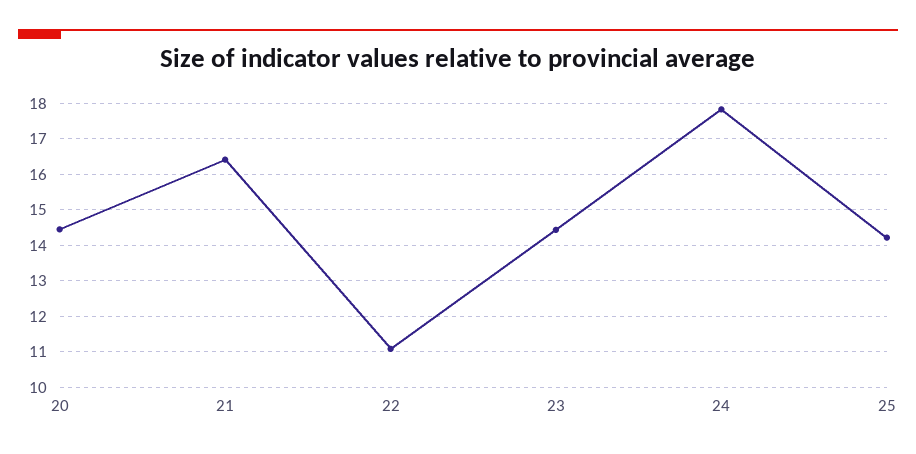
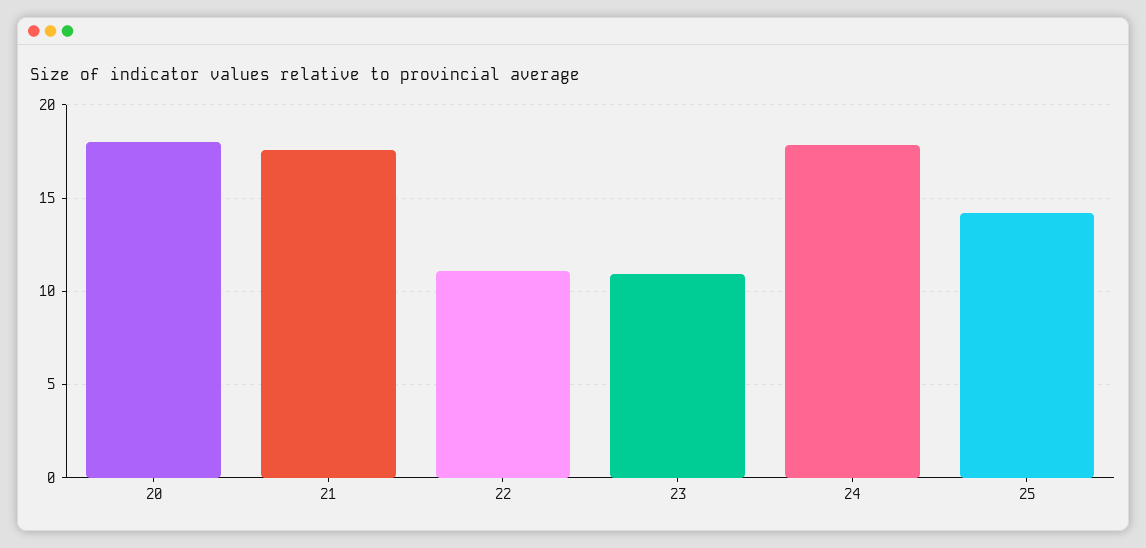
20: 14.4 -> 18
21: 16.4 -> 17.5
23: 14.4 -> 11

